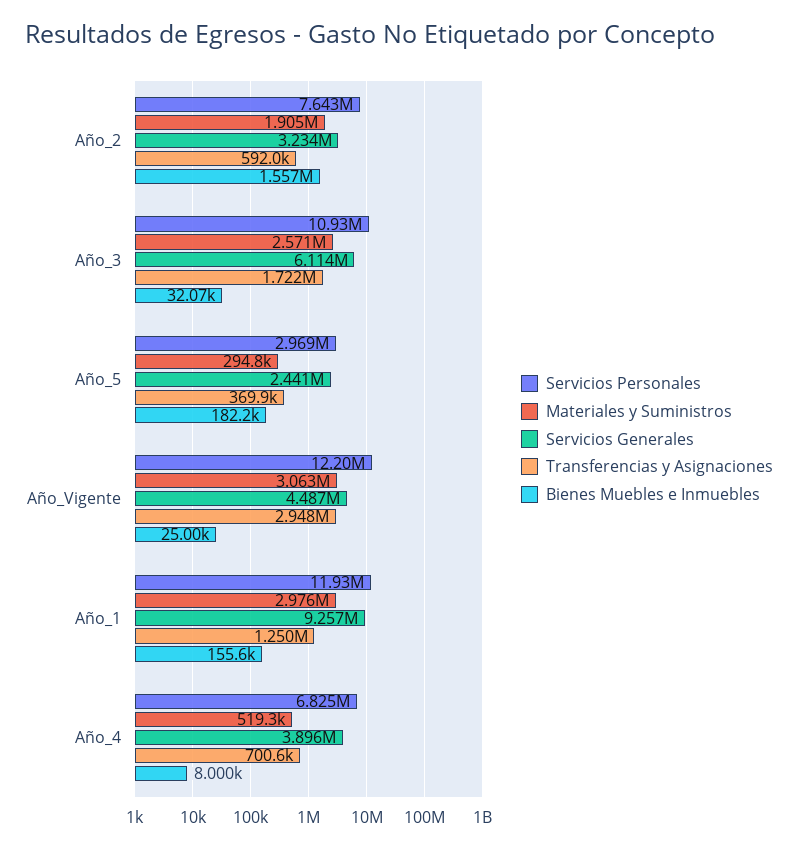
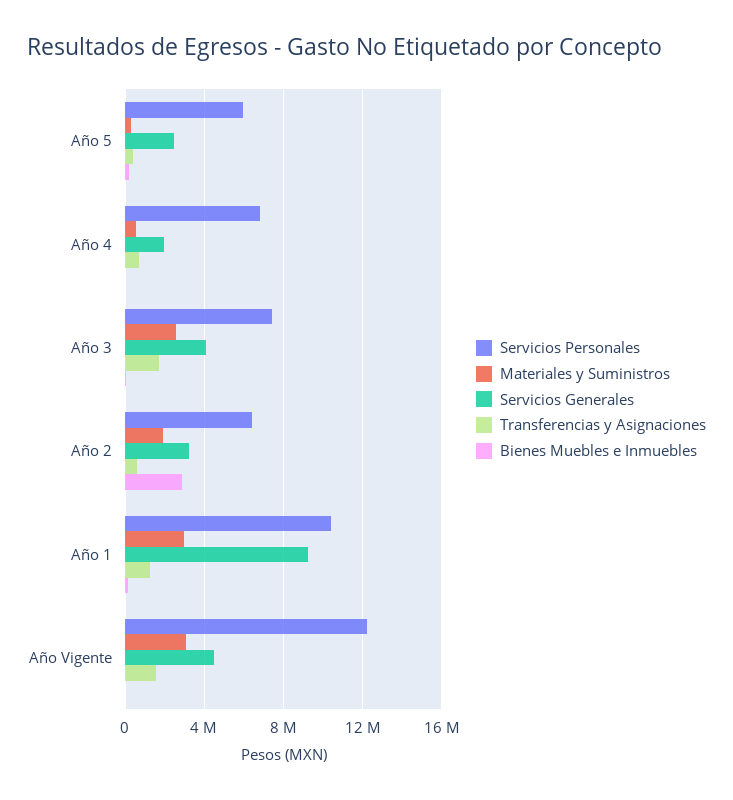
Servicios Personales, Año_2: 7643000 -> 6500000
Bienes Muebles e Inmuebles, Año_2: 1557000 -> 3000000
Servicios Personales, Año_3: 10930000 -> 7500000
Servicios Generales, Año_3: 6114000 -> 4000000
Servicios Personales, Año_5: 2969000 -> 6000000
Transferencias y Asignaciones, Año_Vigente: 2948000 -> 1500000
Servicios Personales, Año_1: 11930000 -> 10500000
Servicios Generales, Año_4: 3896000 -> 2000000

